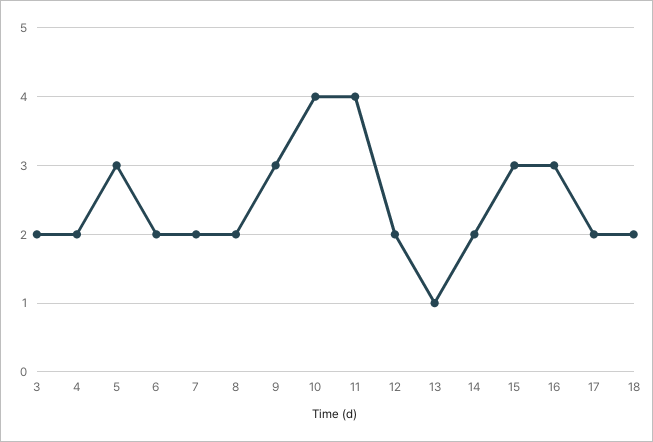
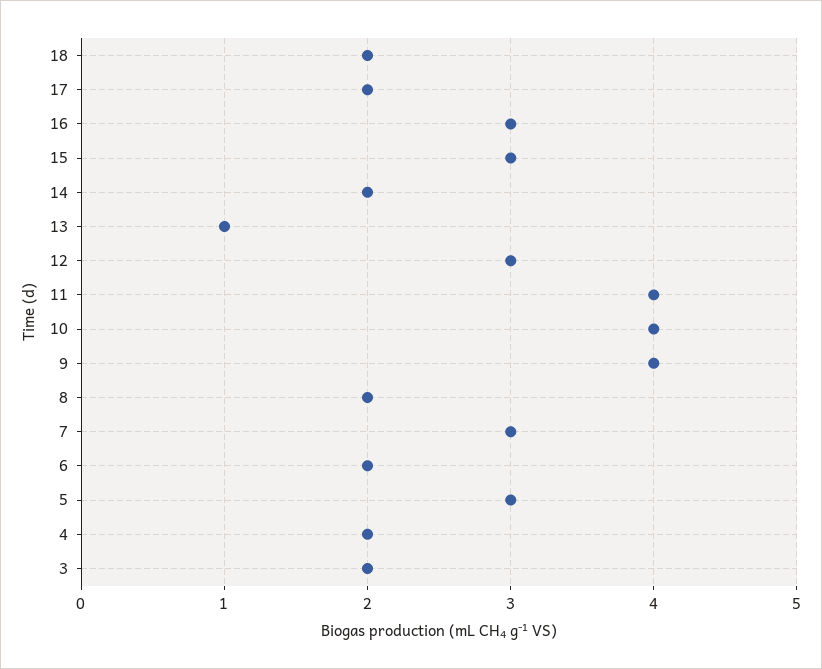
7: 2 -> 3
9: 3 -> 4
12: 2 -> 3

